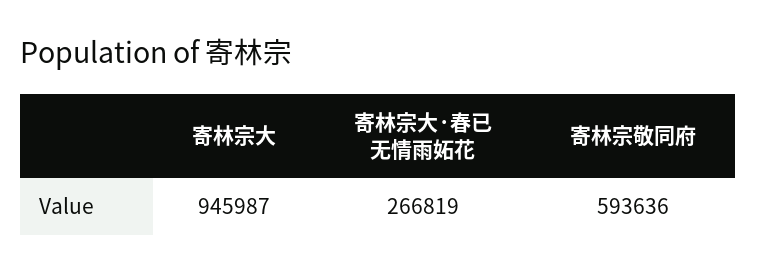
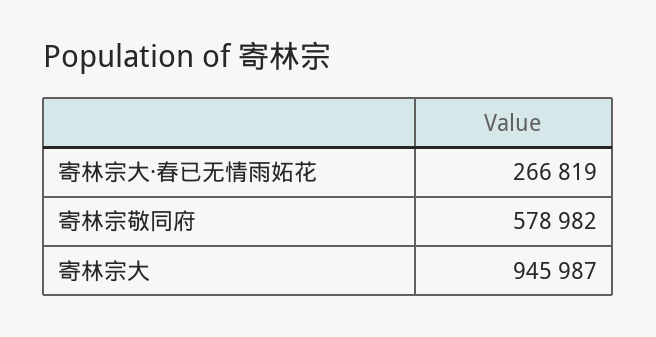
寄林宗敬同府: 593636 -> 578982

